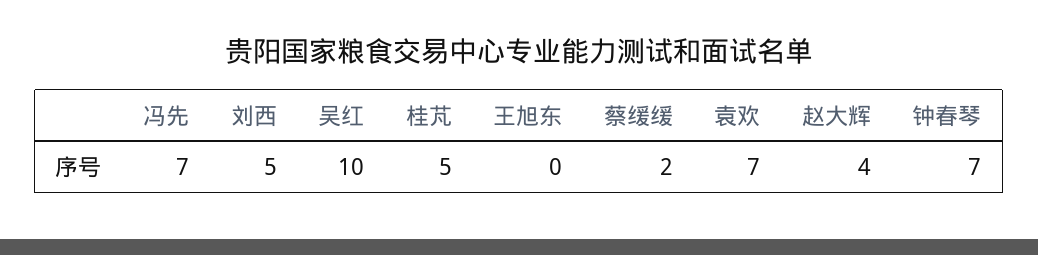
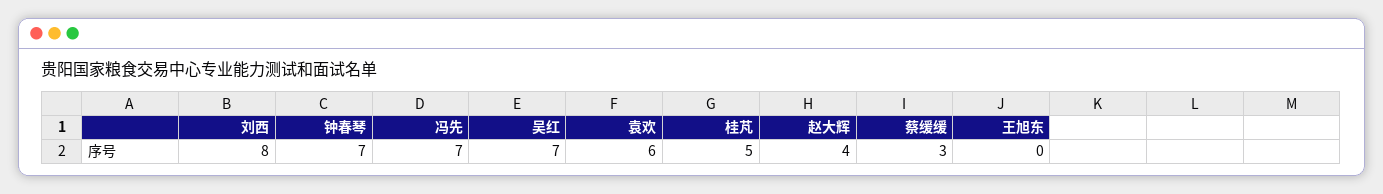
刘西: 5 -> 8
吴红: 10 -> 7
蔡缓缓: 2 -> 3
袁欢: 7 -> 6

